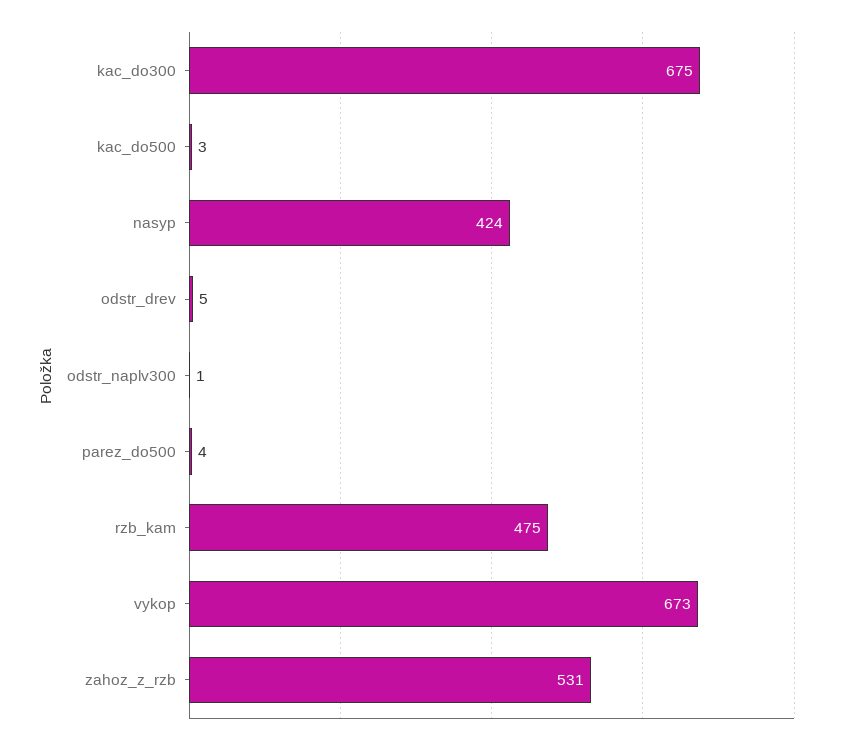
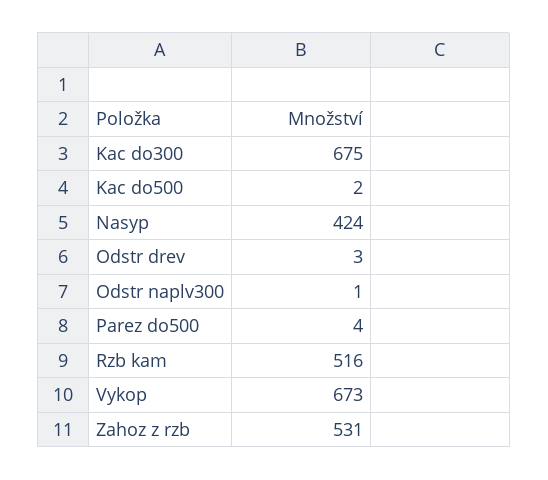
kac_do500: 3 -> 2
odstr_drev: 5 -> 3
rzb_kam: 475 -> 516

